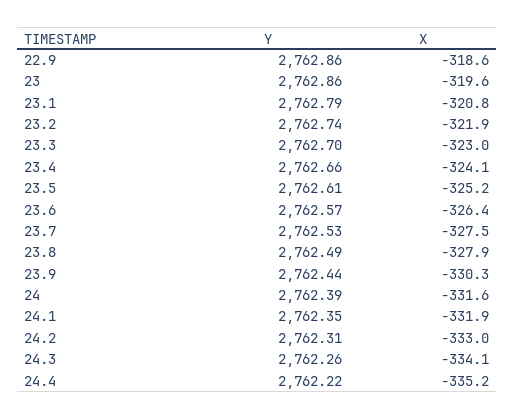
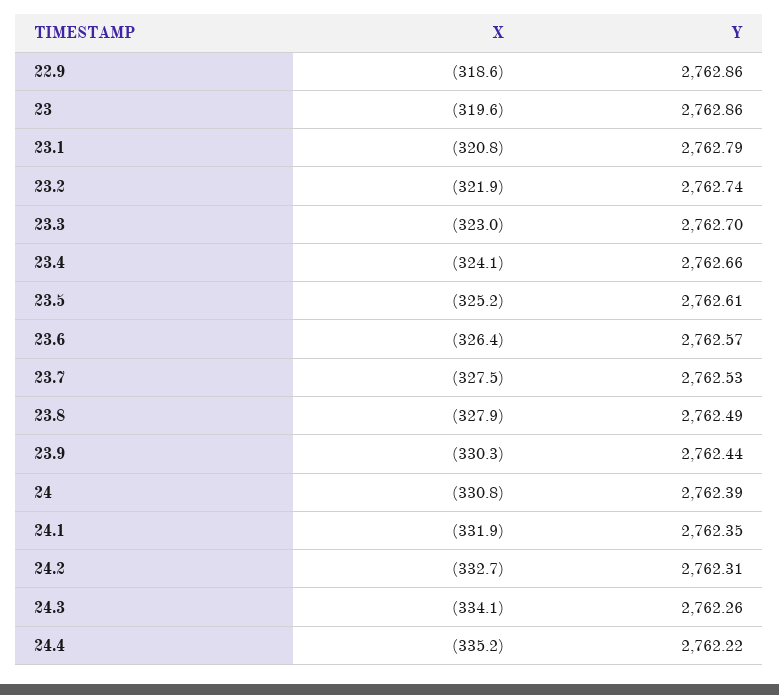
X, 24: -331.6 -> -330.8
X, 24.2: -333 -> -332.7

